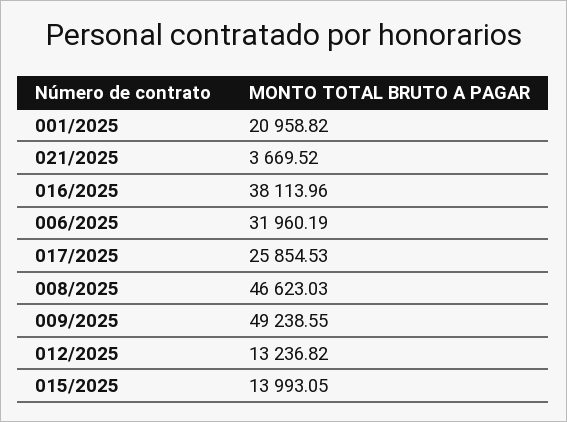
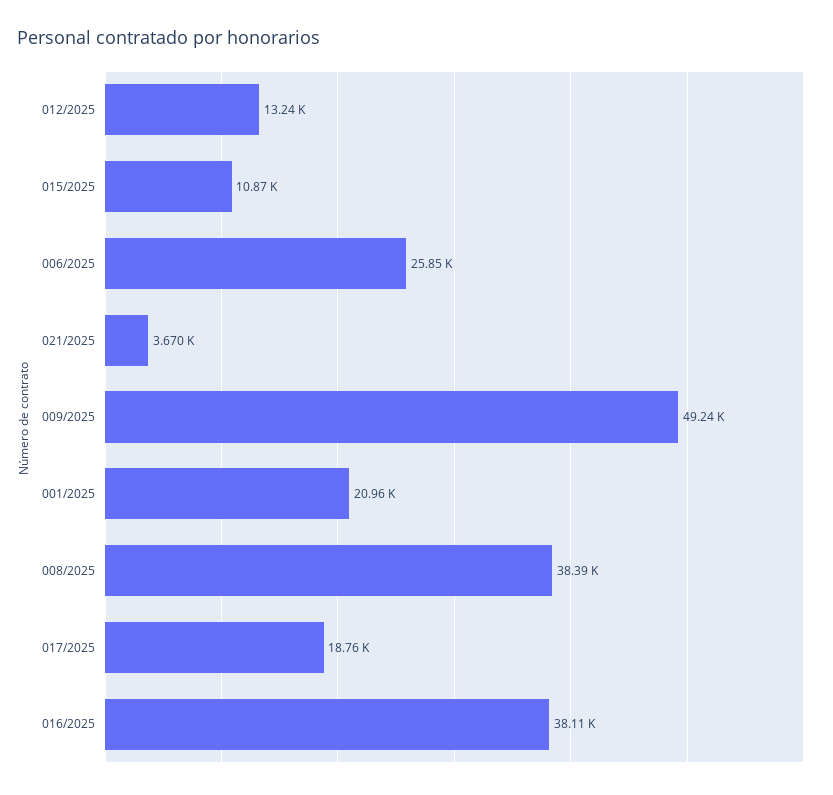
006/2025: 31960.19 -> 25850
017/2025: 25854.53 -> 18760
008/2025: 46623.03 -> 38390
015/2025: 13993.05 -> 10870

